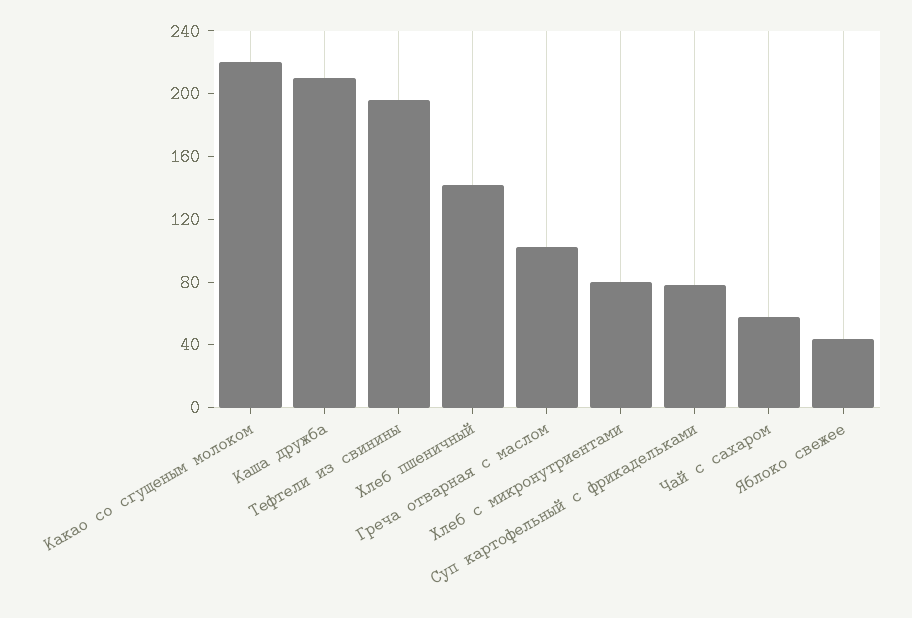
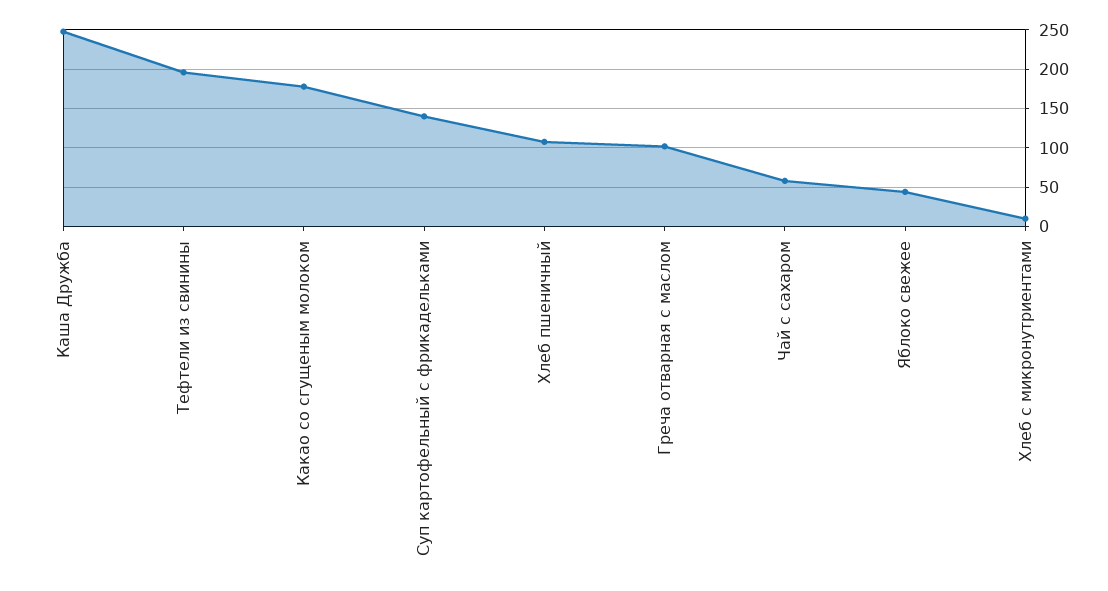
Какао со сгущеным молоком: 220 -> 180
Каша дружба: 210 -> 250
Хлеб пшеничный: 140 -> 110
Хлеб с микронутриентами: 80 -> 10
Суп картофельный с фрикадельками: 80 -> 140

